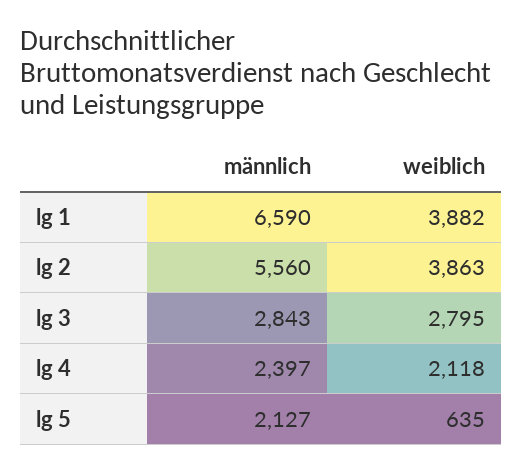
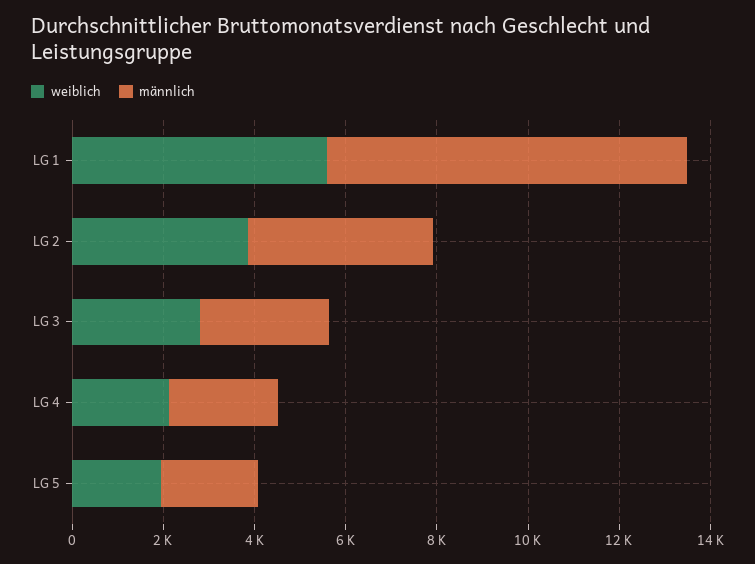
männlich, lg 1: 6590 -> 8000
weiblich, lg 1: 3882 -> 5500
männlich, lg 2: 5560 -> 4000
weiblich, lg 5: 635 -> 2000

